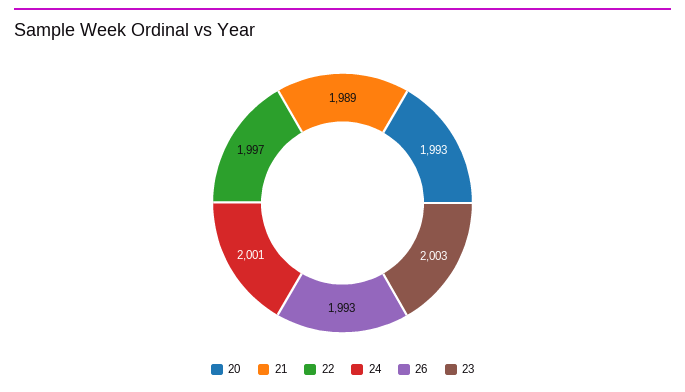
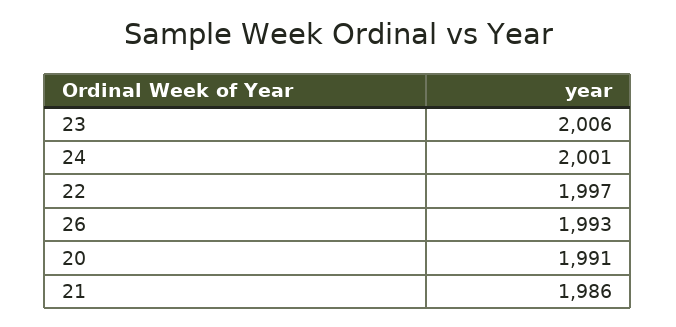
20: 1993 -> 1991
21: 1989 -> 1986
23: 2003 -> 2006

